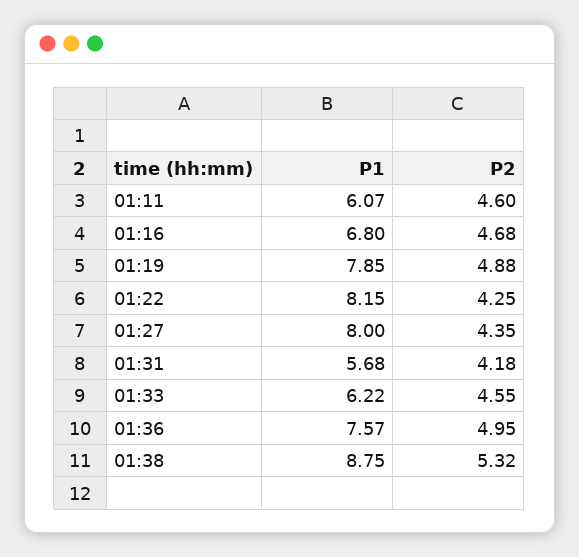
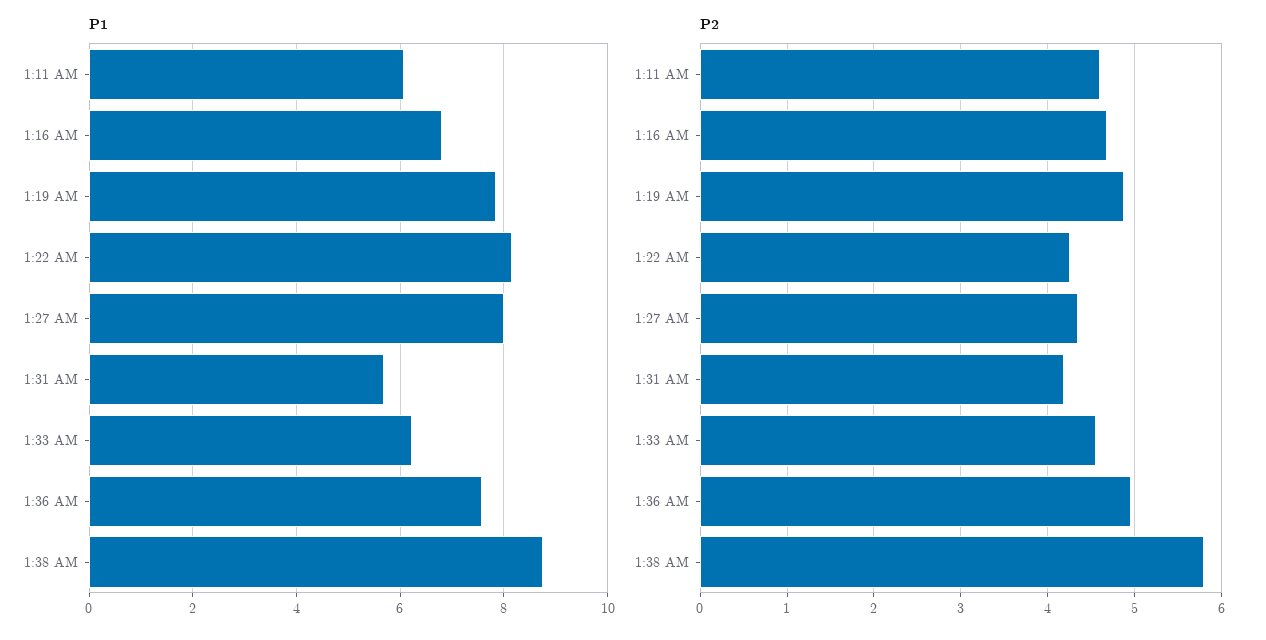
P2, 01:38: 5.32 -> 5.8

